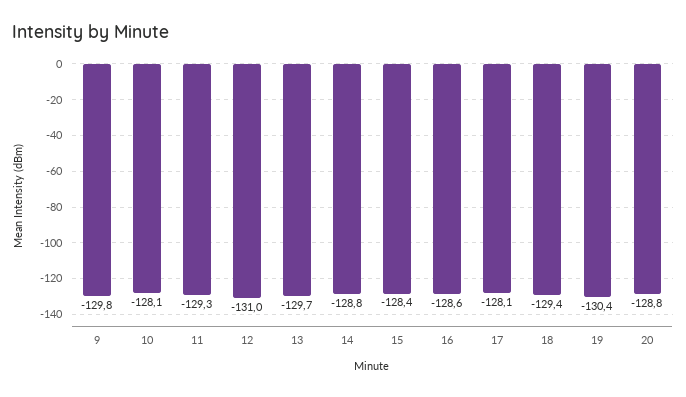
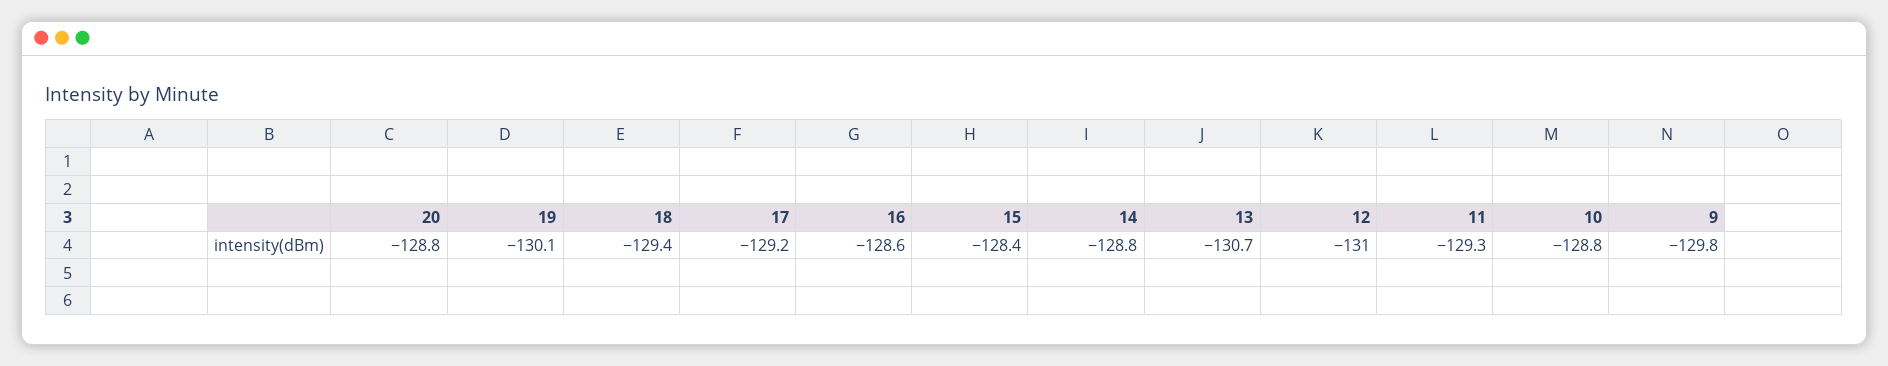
10: -128.1 -> -128.8
13: -129.7 -> -130.7
17: -128.1 -> -129.2
19: -130.4 -> -130.1

